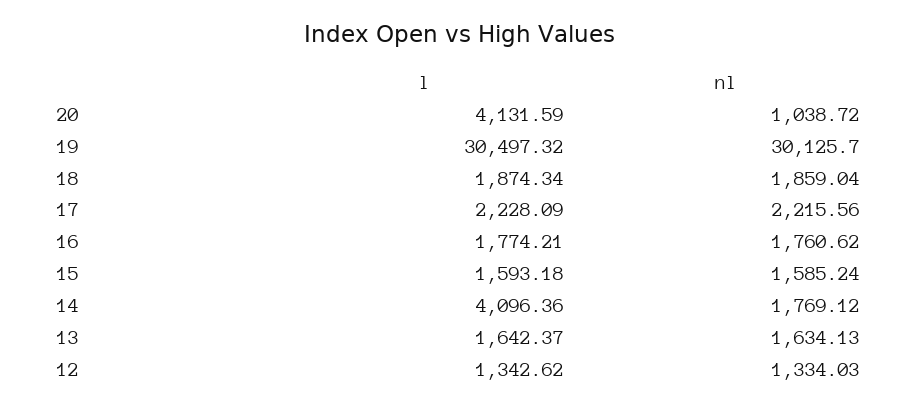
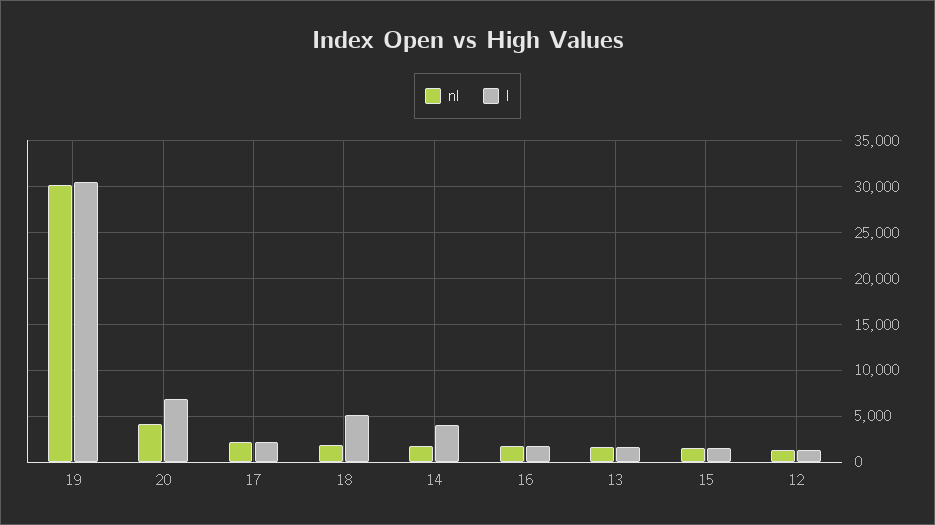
l, 20: 4131.59 -> 7000
nl, 20: 1038.72 -> 4000
l, 18: 1874.34 -> 5000

